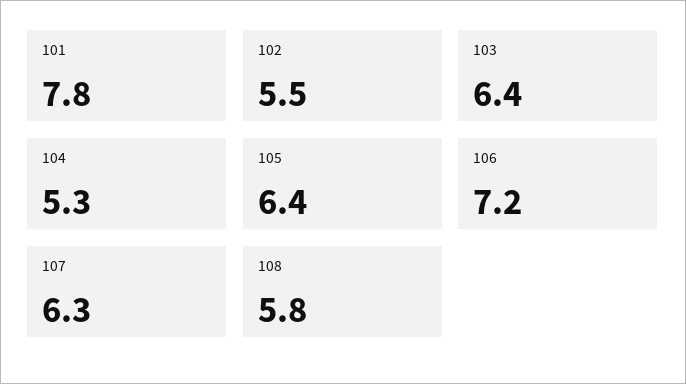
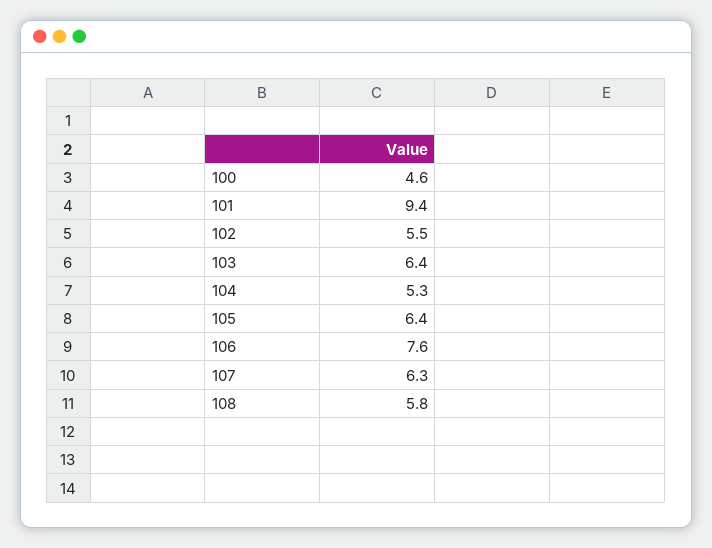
101: 7.8 -> 9.4
106: 7.2 -> 7.6
100: none -> 4.6

